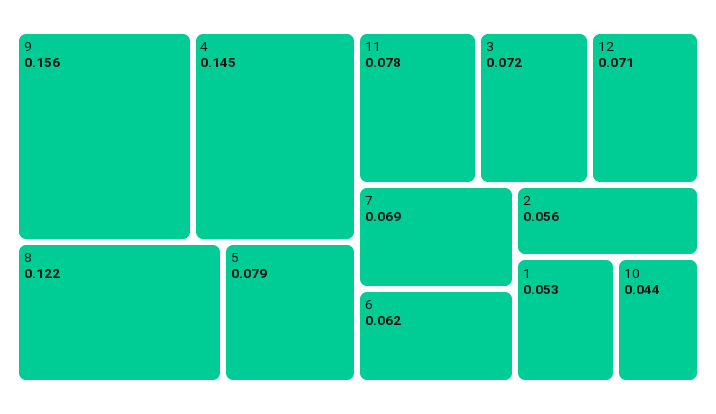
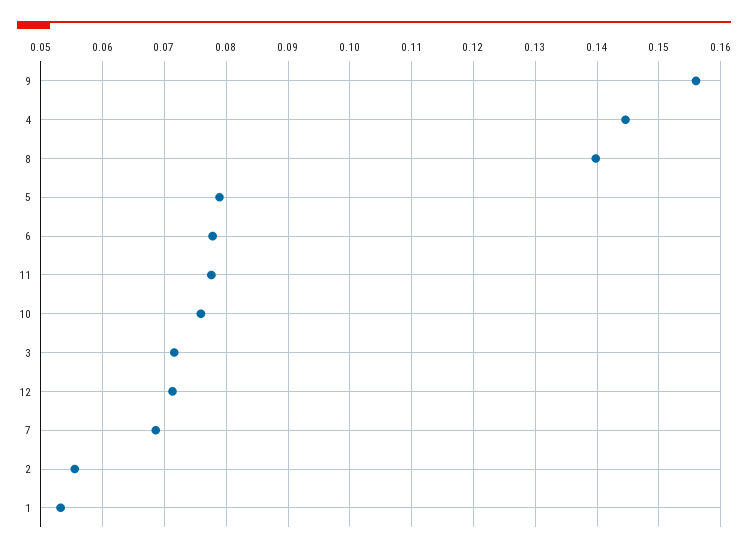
8: 0.122 -> 0.14
6: 0.062 -> 0.078
10: 0.044 -> 0.076

